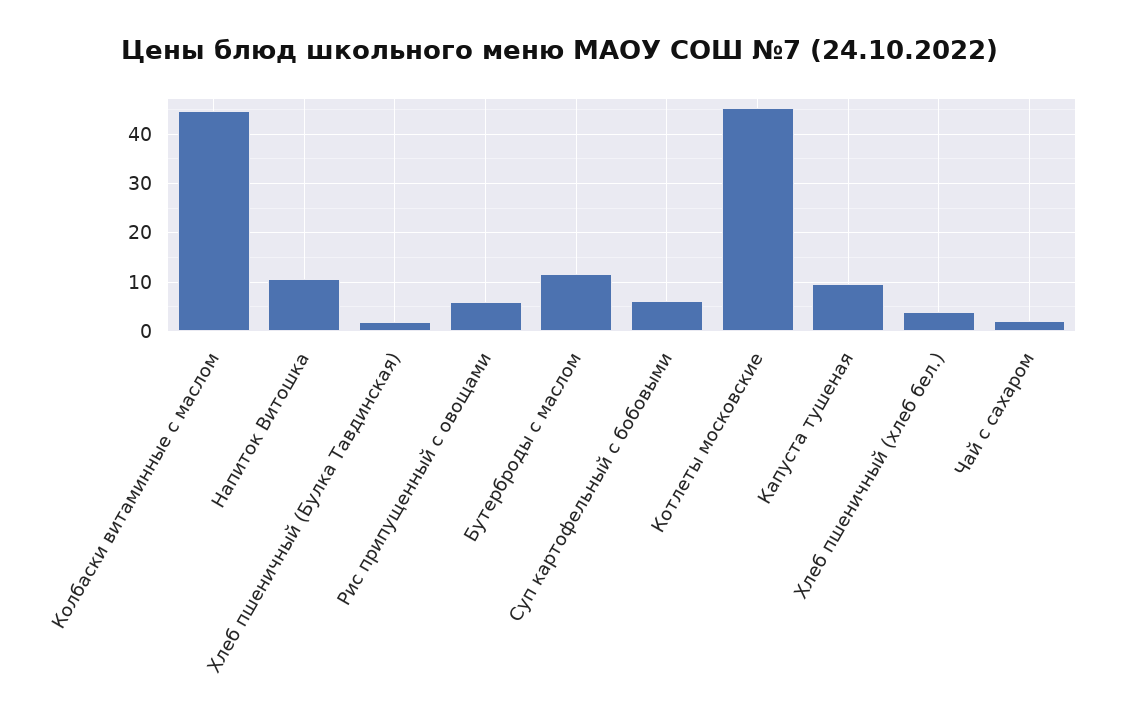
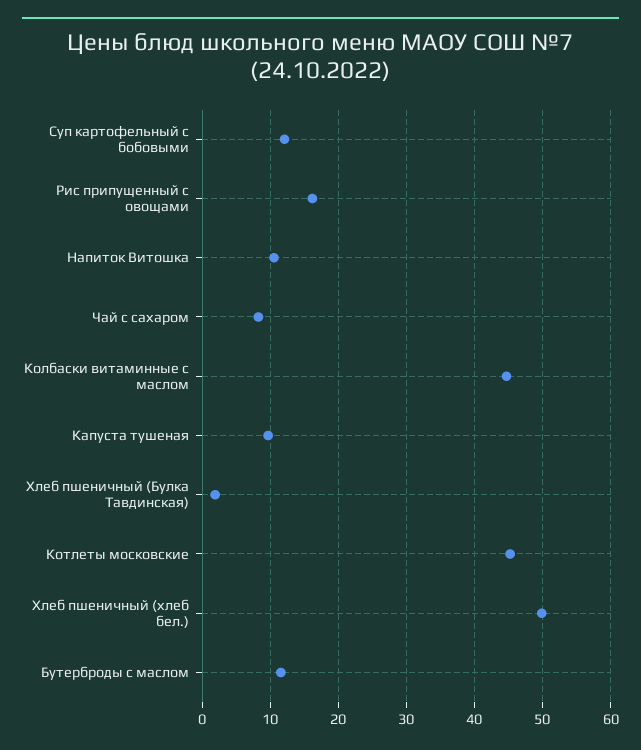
Рис припущенный с овощами: 6 -> 16
Суп картофельный с бобовыми: 6 -> 12
Хлеб пшеничный (хлеб бел.): 4 -> 50
Чай с сахаром: 2 -> 8

